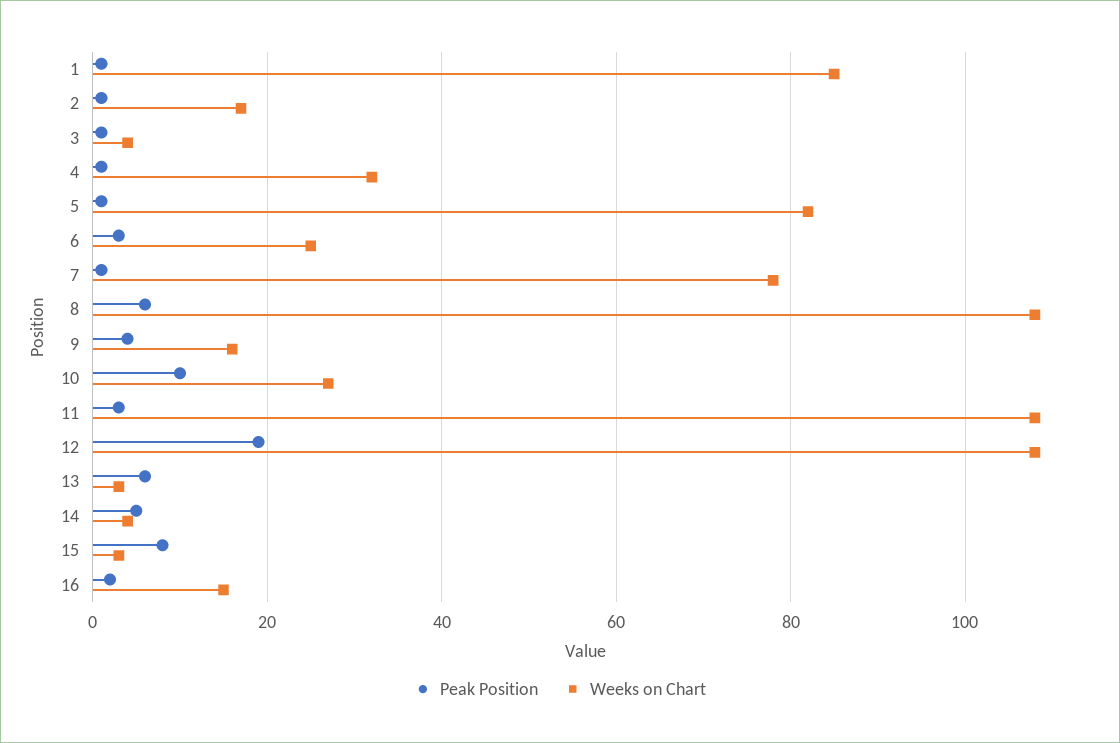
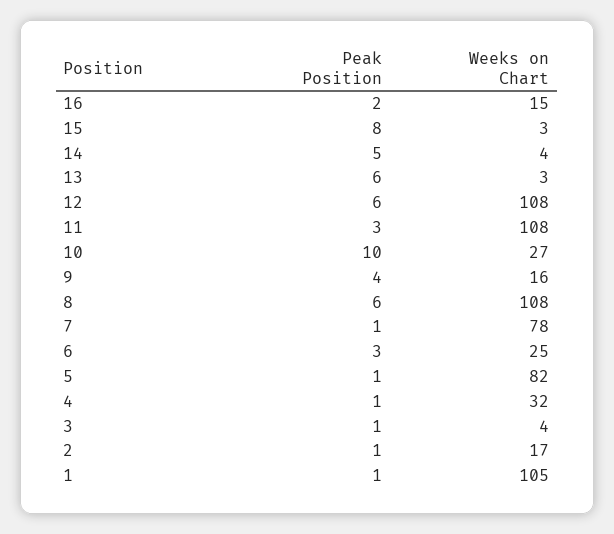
Weeks on Chart, 1: 85 -> 105
Peak Position, 12: 20 -> 6

